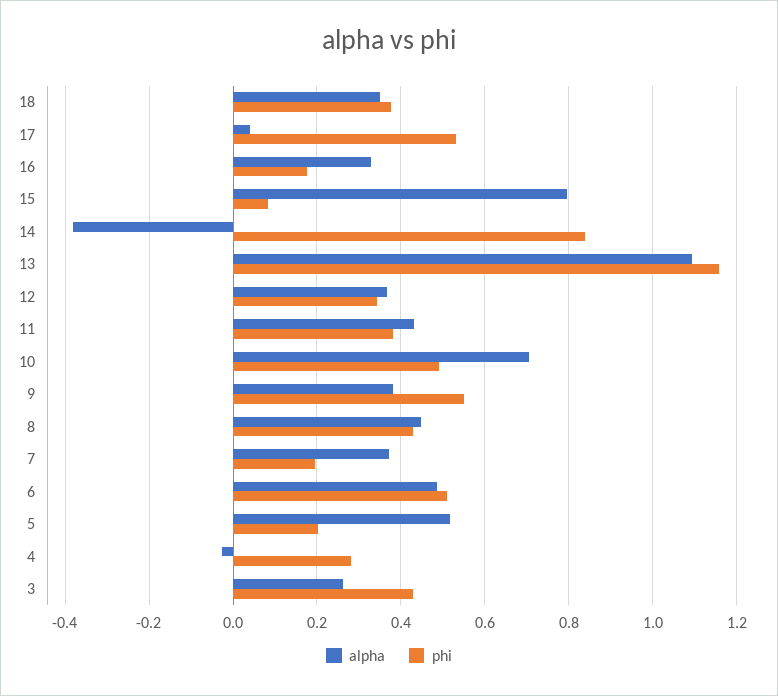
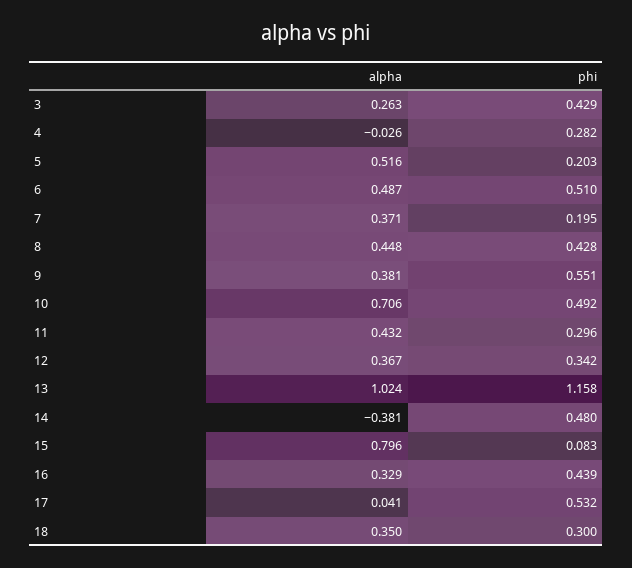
phi, 18: 0.38 -> 0.3
phi, 16: 0.18 -> 0.439
phi, 14: 0.84 -> 0.48
alpha, 13: 1.1 -> 1.024
phi, 11: 0.38 -> 0.296

